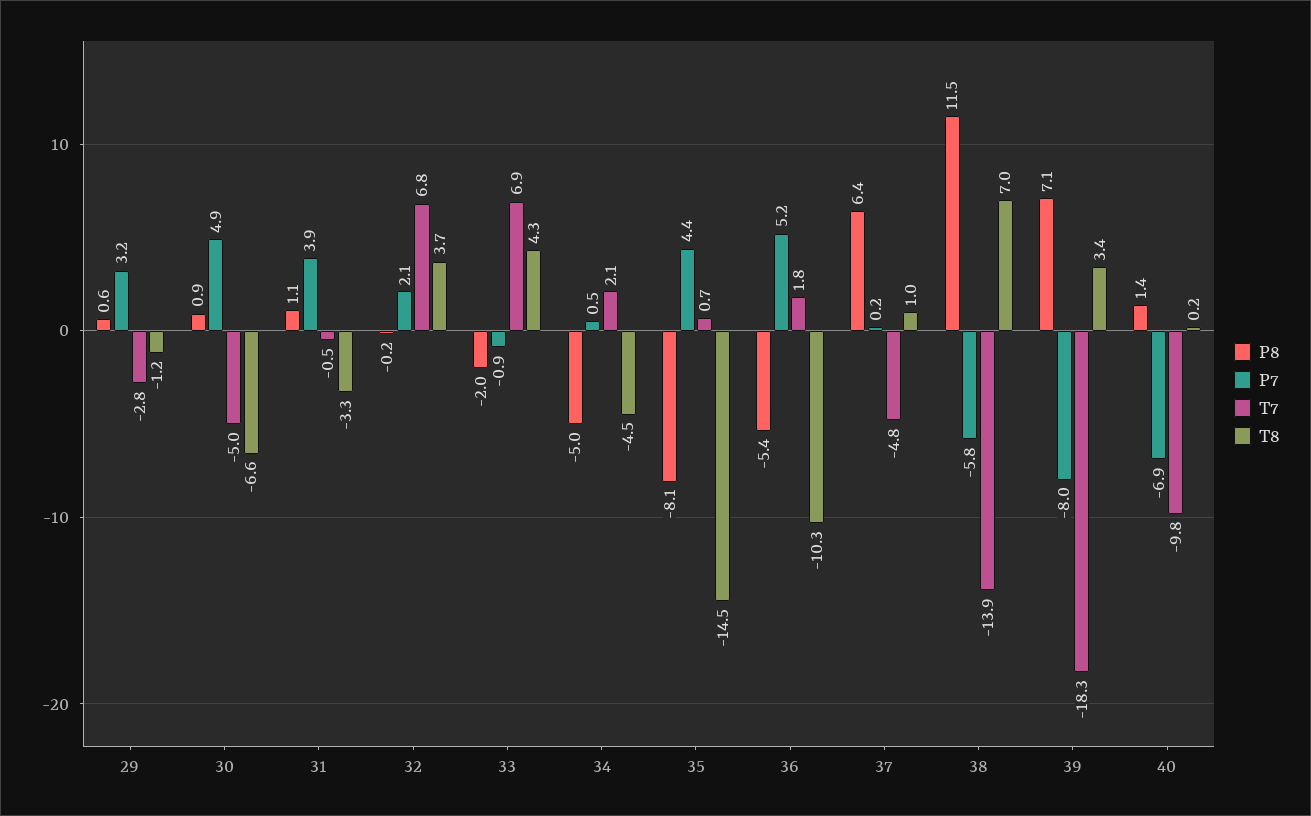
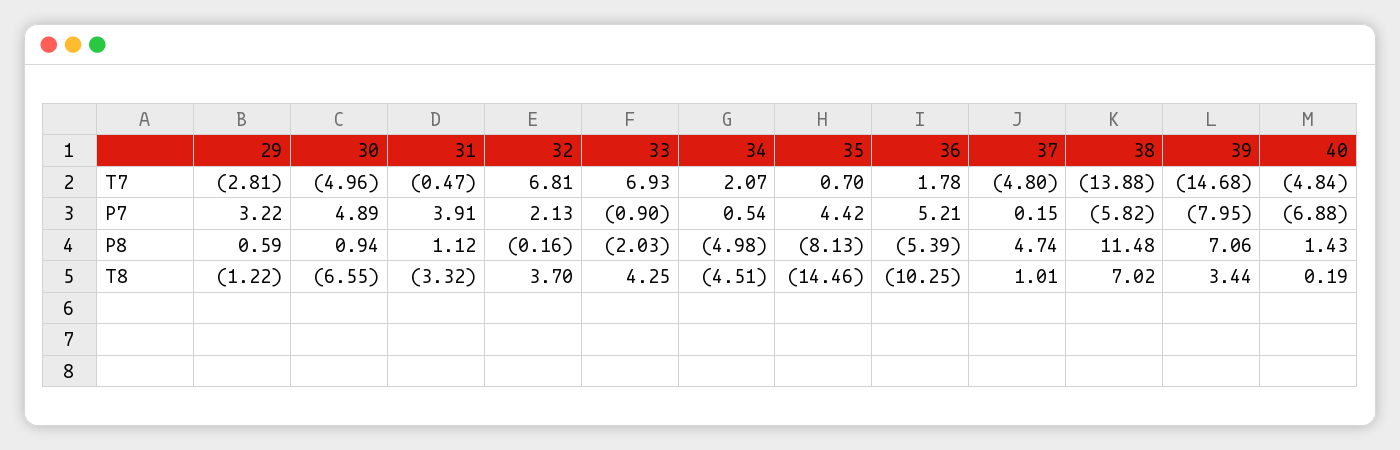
P8, 37: 6.4 -> 4.74
T7, 39: -18.3 -> -14.68
T7, 40: -9.8 -> -4.84

